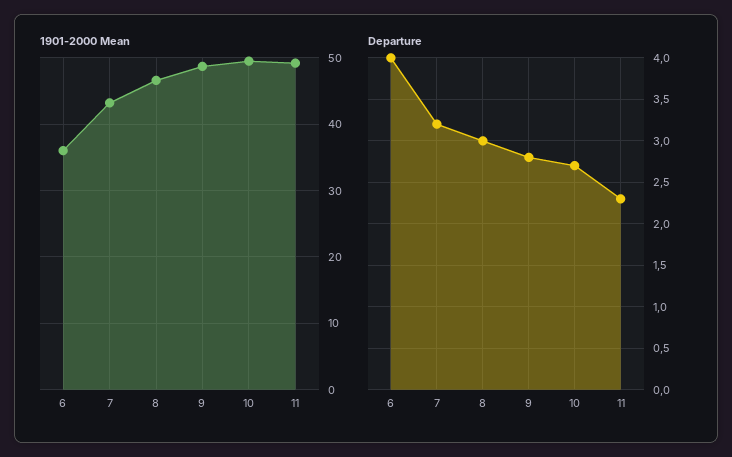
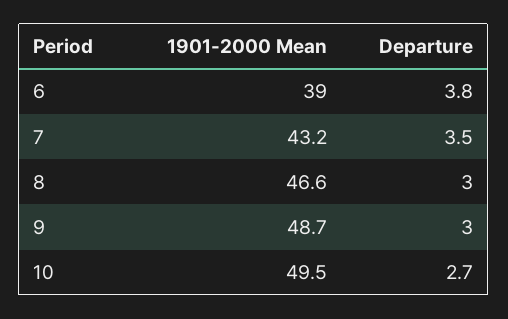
1901-2000 Mean, 6: 36 -> 39
1901-2000 Mean, 11: 49 -> none
Departure, 6: 4 -> 3.8
Departure, 7: 3.2 -> 3.5
Departure, 9: 2.8 -> 3
Departure, 11: 2.3 -> none

